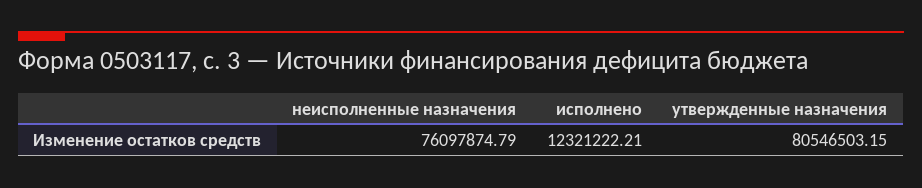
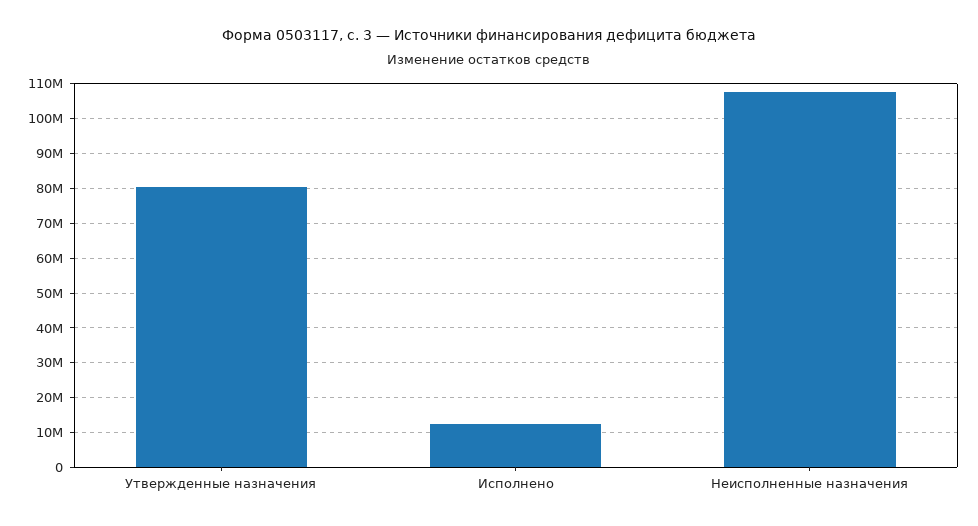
неисполненные назначения: 76097874.79 -> 108000000

